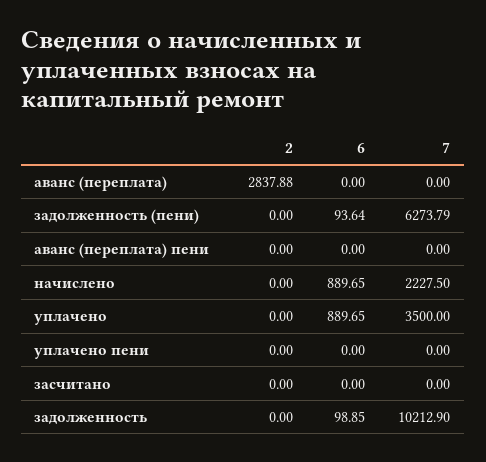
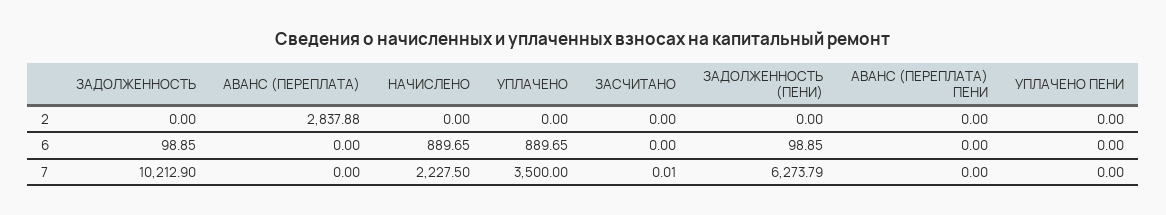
6, задолженность (пени): 93.64 -> 98.85
7, засчитано: 0 -> 0.01

